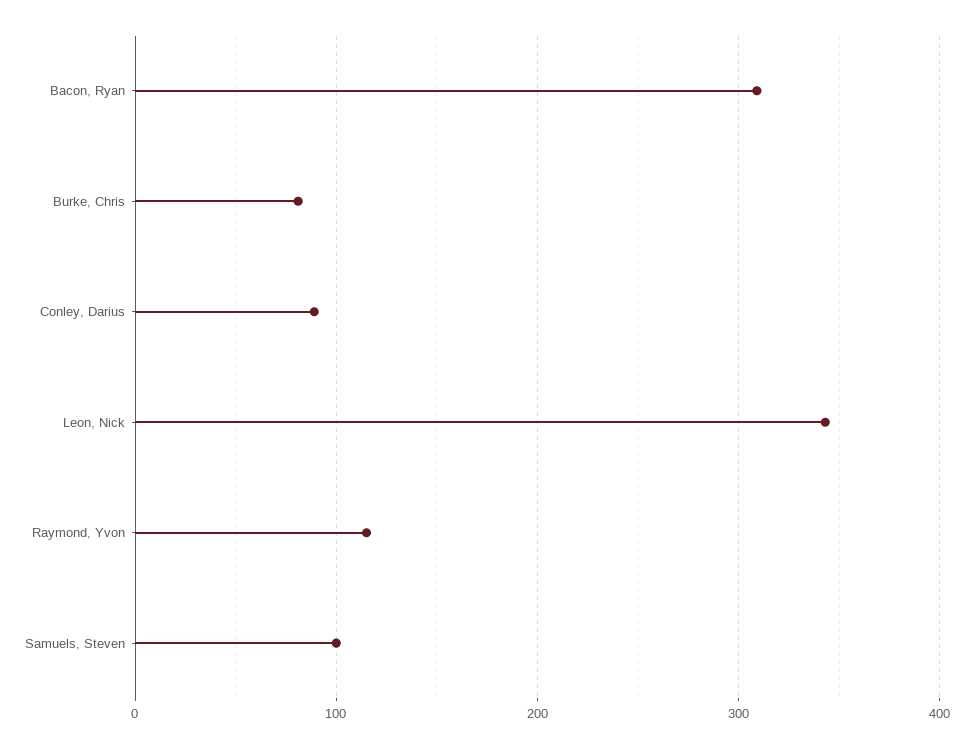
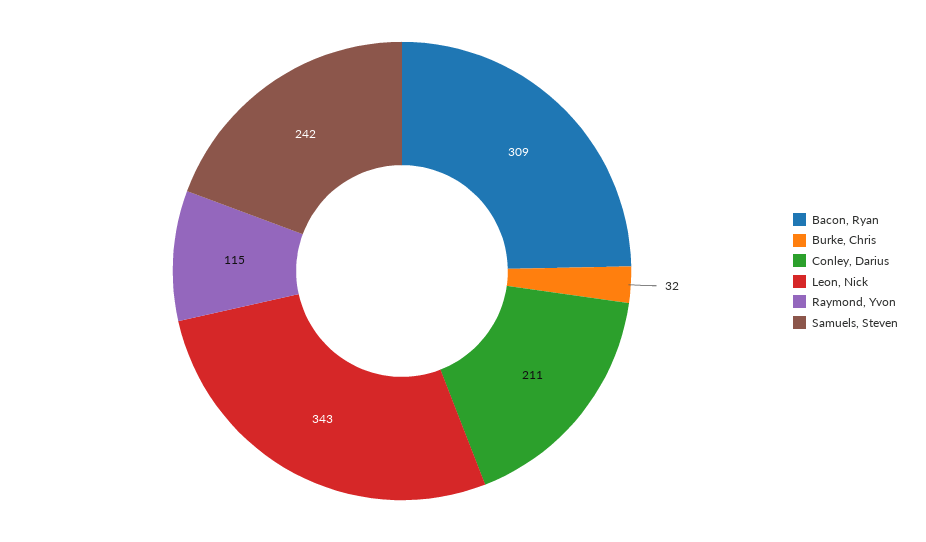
Burke, Chris: 80 -> 32
Conley, Darius: 90 -> 211
Samuels, Steven: 100 -> 242

